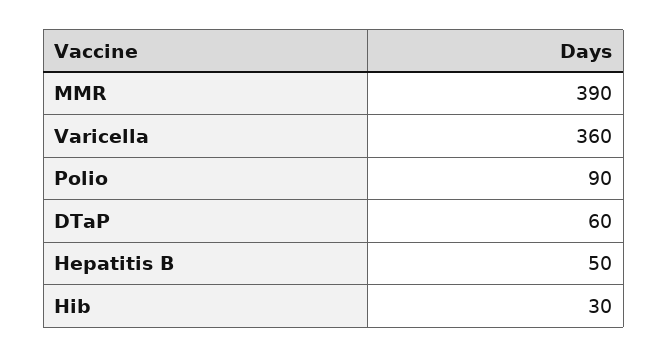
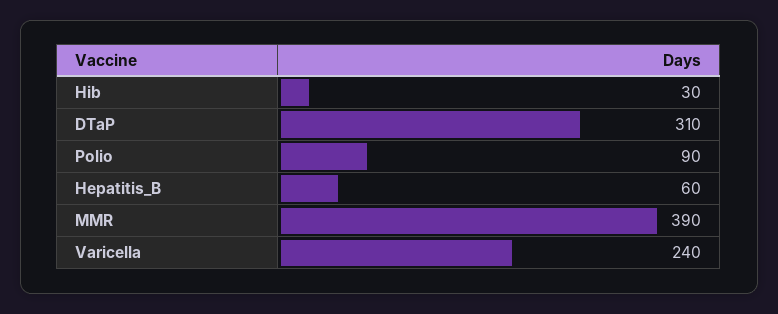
Varicella: 360 -> 240
DTaP: 60 -> 310
Hepatitis B: 50 -> 60

